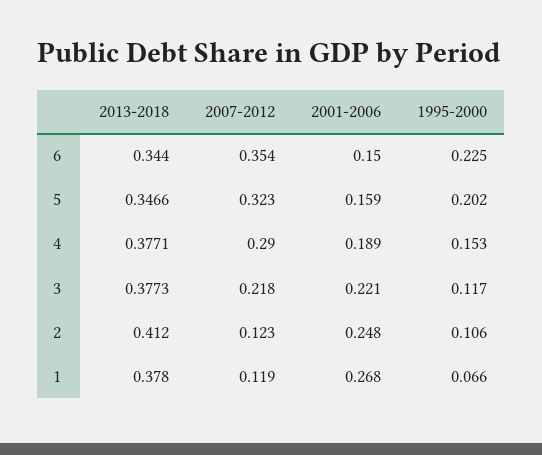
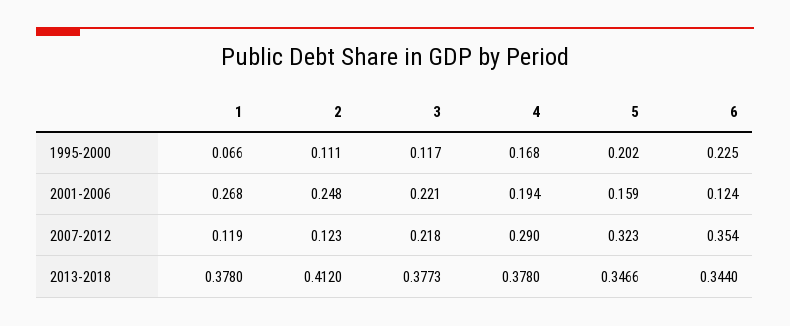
2001-2006, 6: 0.15 -> 0.124
2013-2018, 4: 0.3771 -> 0.378
2001-2006, 4: 0.189 -> 0.194
1995-2000, 4: 0.153 -> 0.168
1995-2000, 2: 0.106 -> 0.111

